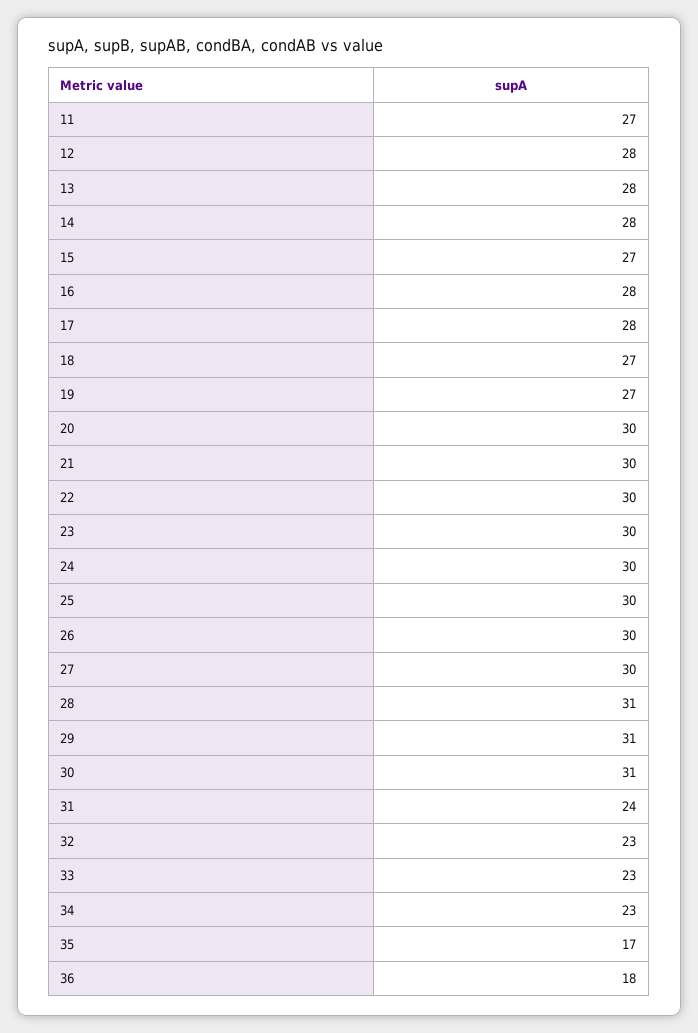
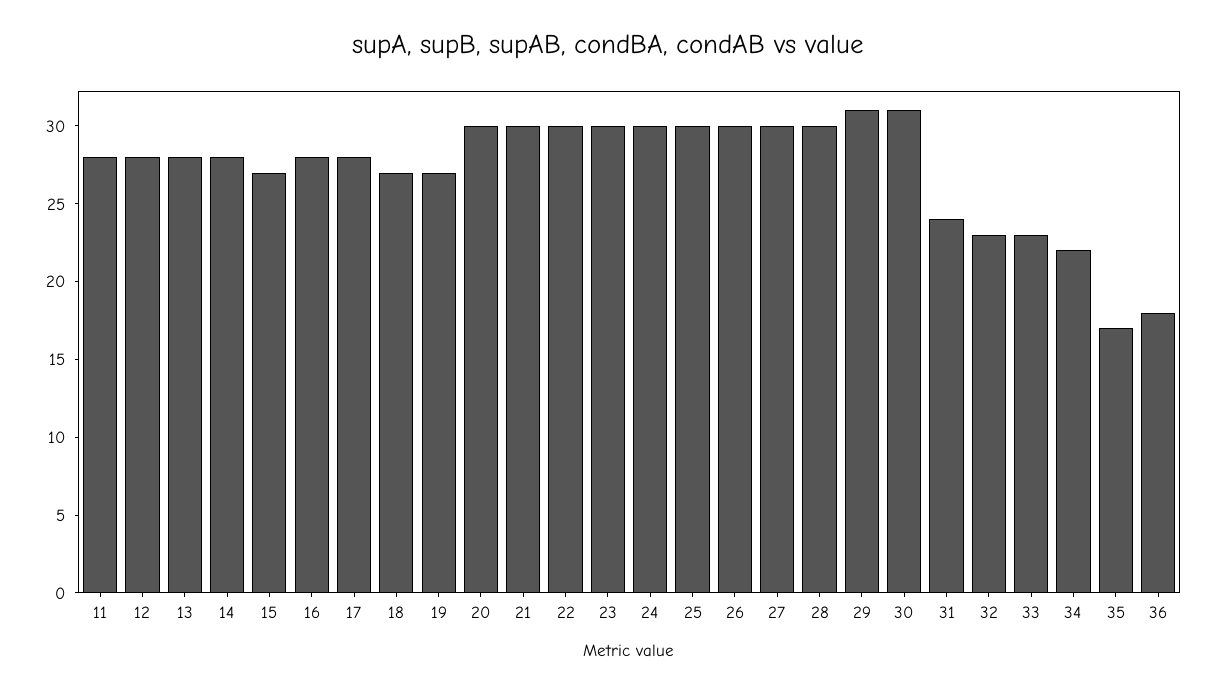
11: 27 -> 28
28: 31 -> 30
34: 23 -> 22

